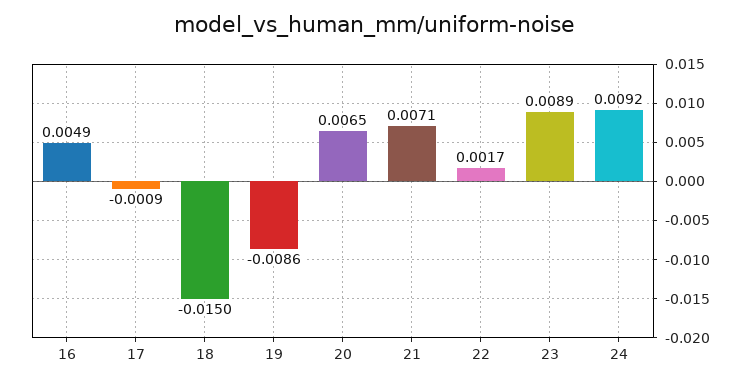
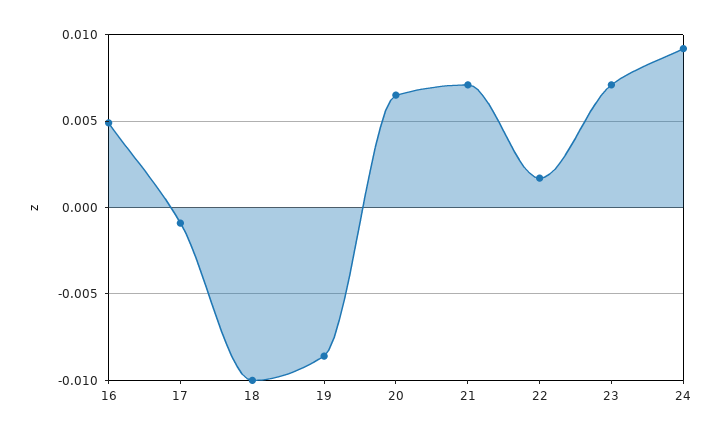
18: -0.015 -> -0.01
23: 0.0089 -> 0.007

